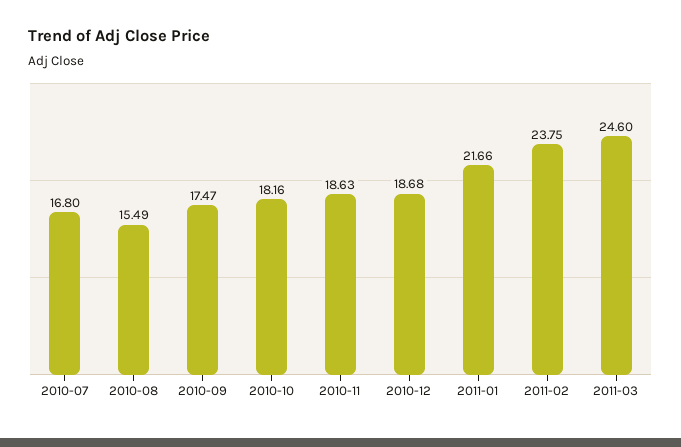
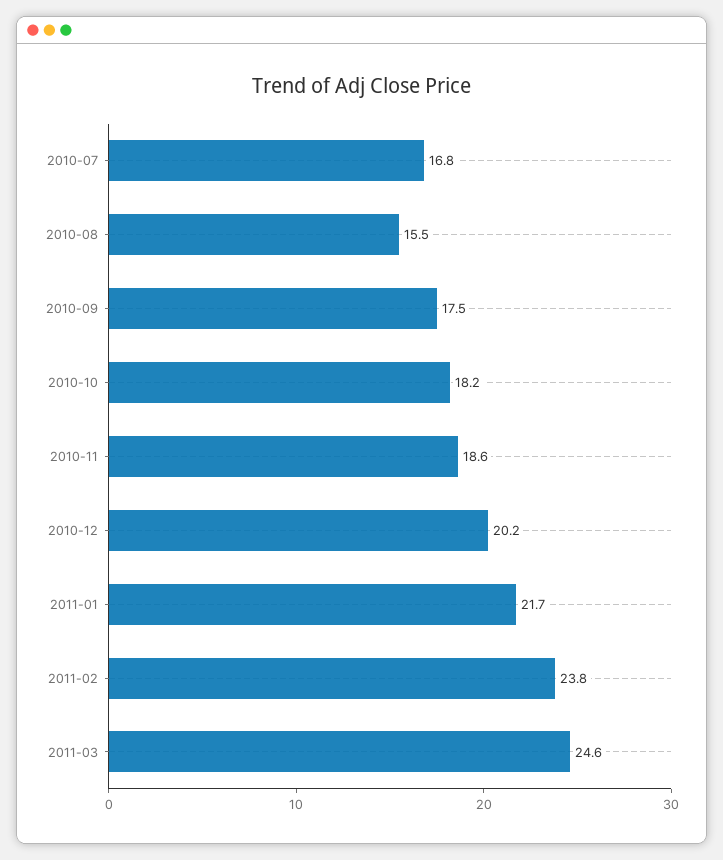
2010-12: 18.68 -> 20.2

